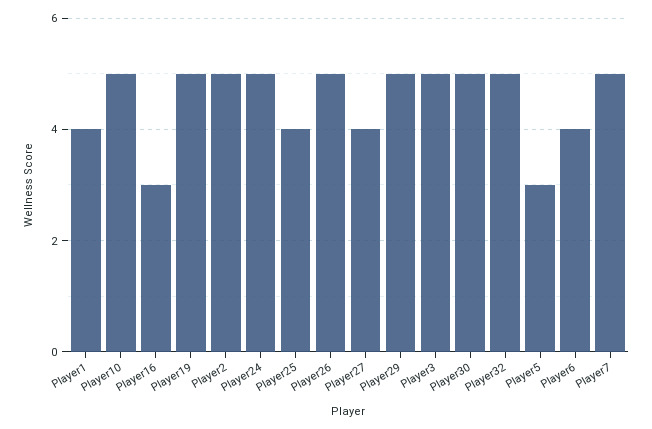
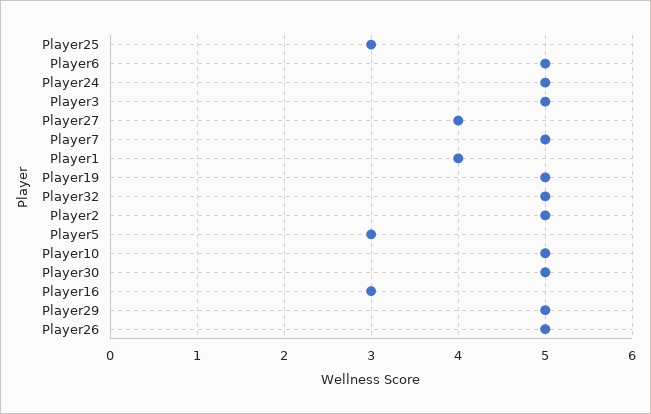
Player25: 4 -> 3
Player6: 4 -> 5

